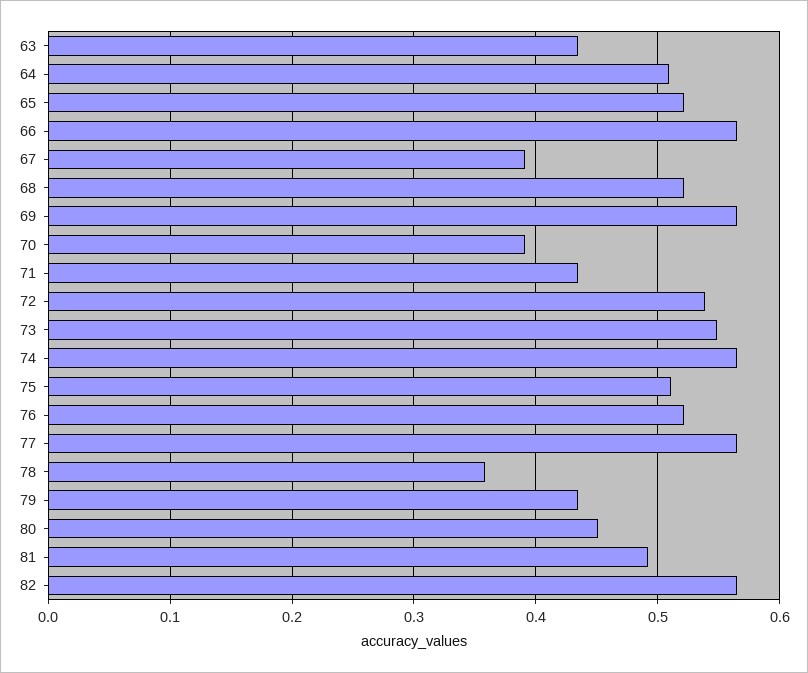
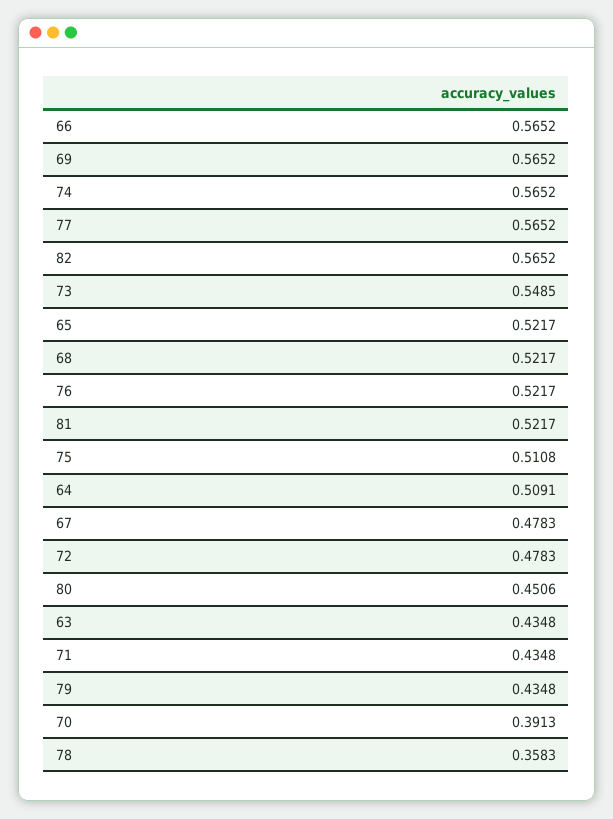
67: 0.39 -> 0.4783
72: 0.54 -> 0.4783
81: 0.49 -> 0.5217

